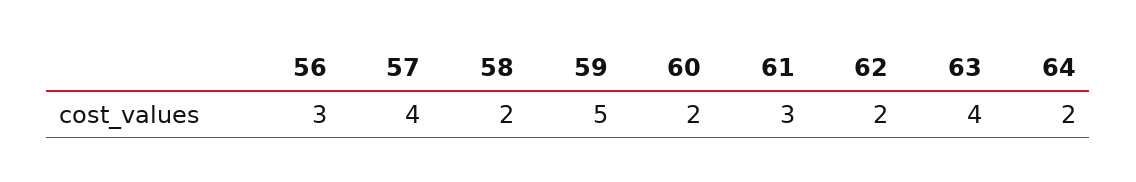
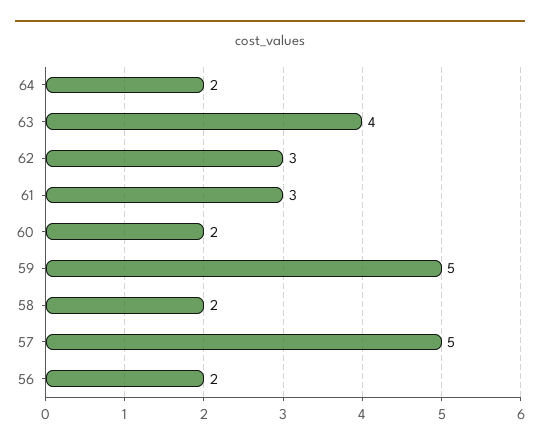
56: 3 -> 2
57: 4 -> 5
62: 2 -> 3

